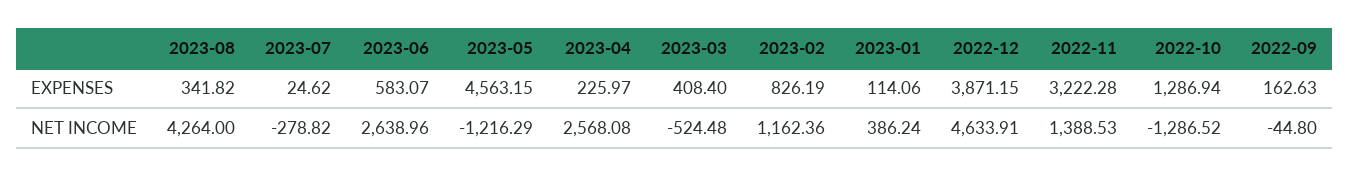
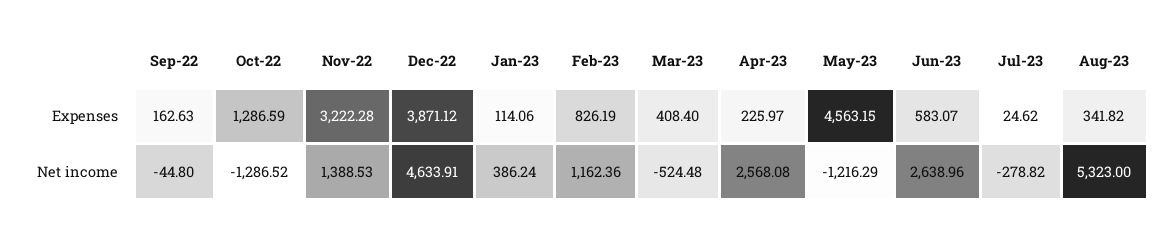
2022-12, EXPENSES: 3871.15 -> 3871.12
2022-10, EXPENSES: 1286.94 -> 1286.59
2023-08, NET INCOME: 4264 -> 5323

